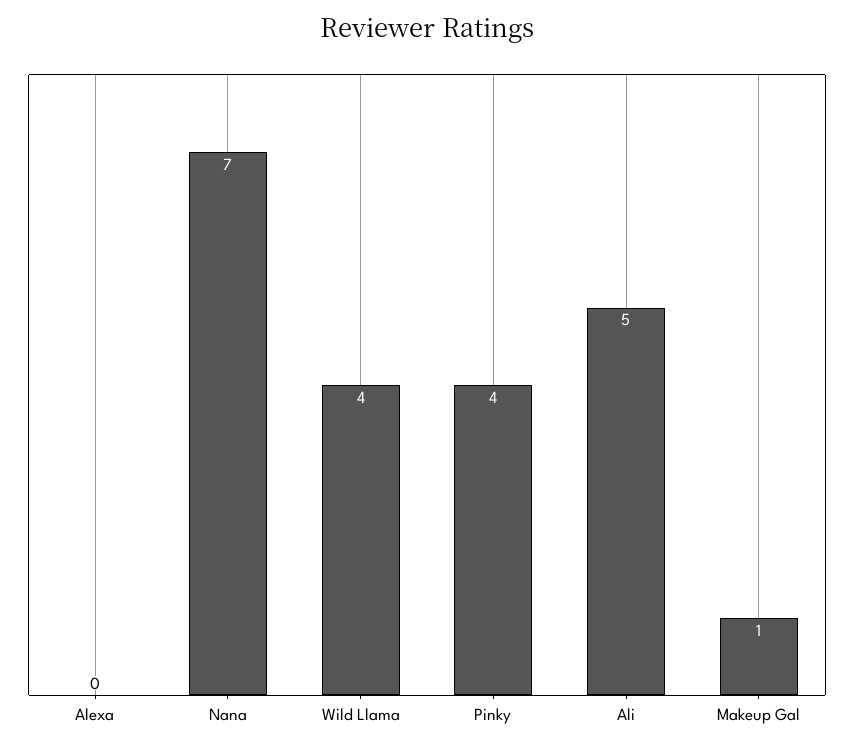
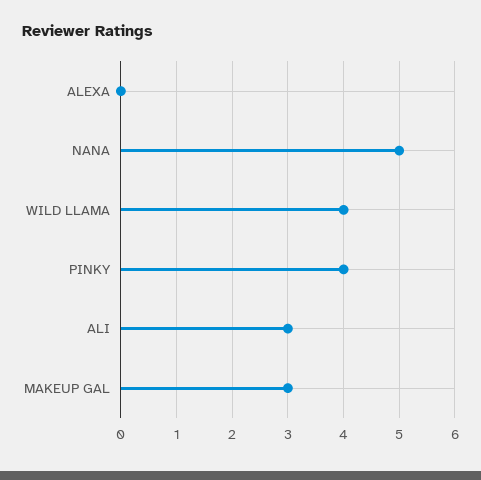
Nana: 7 -> 5
Ali: 5 -> 3
Makeup Gal: 1 -> 3

